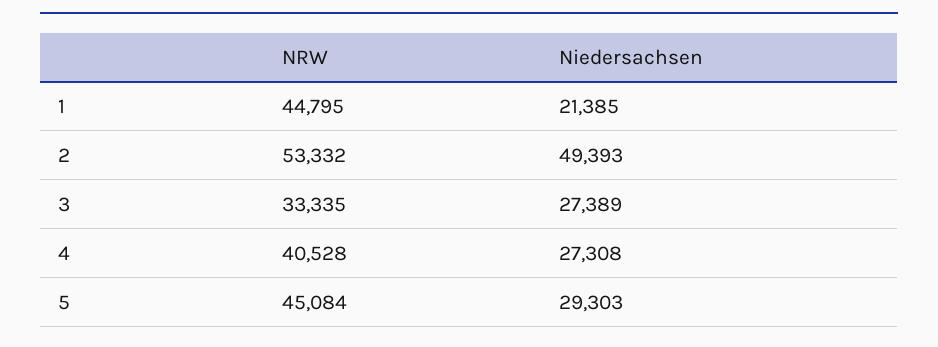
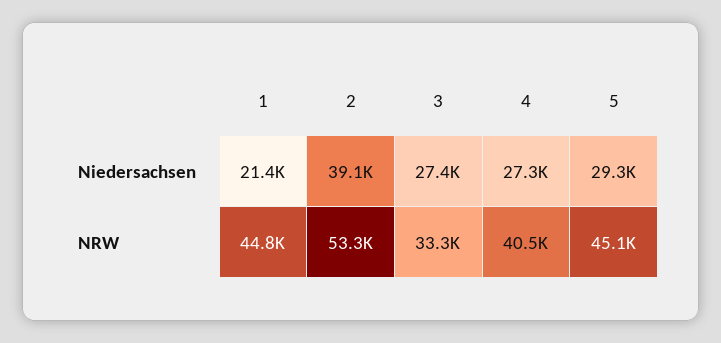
Niedersachsen, 2: 49393 -> 39100

